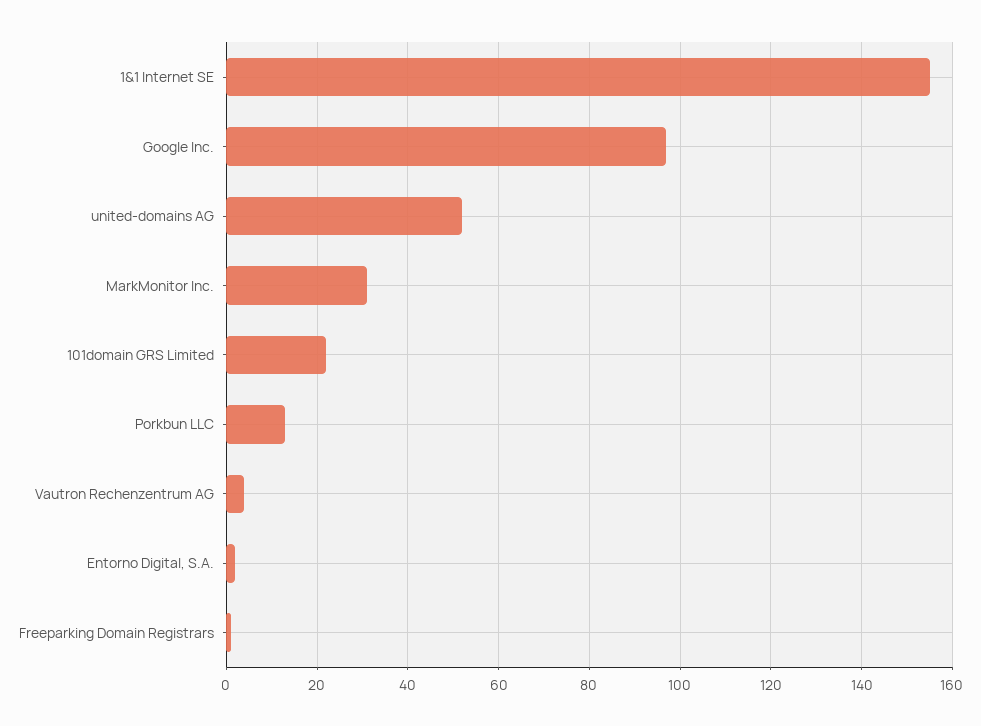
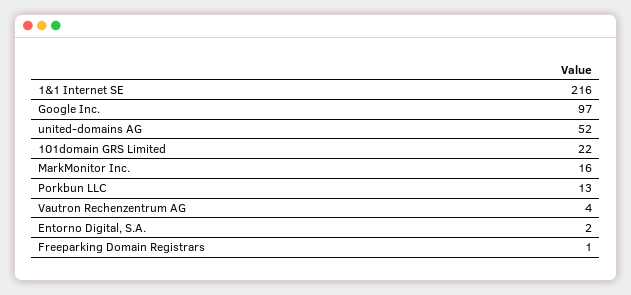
1&1 Internet SE: 155 -> 216
MarkMonitor Inc.: 30 -> 16

